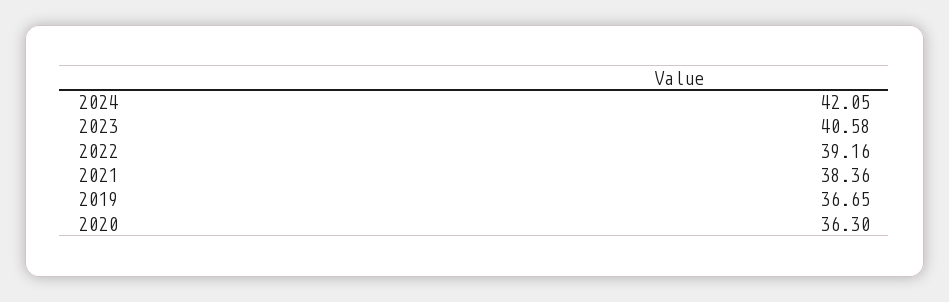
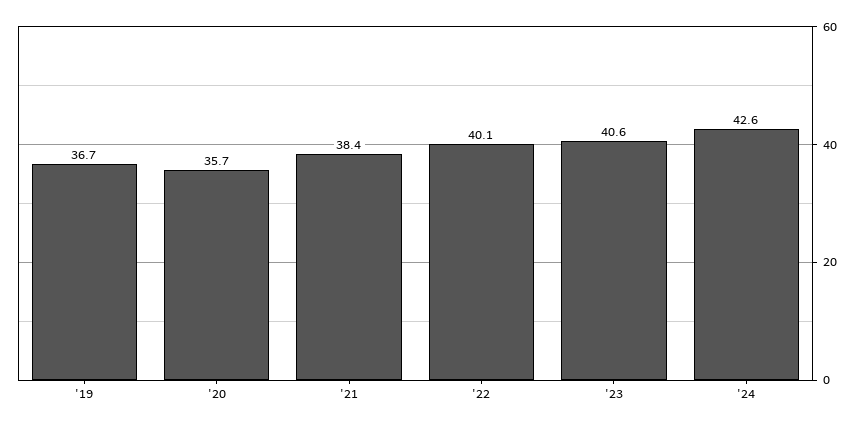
2024: 42.05 -> 42.6
2022: 39.16 -> 40.1
2020: 36.3 -> 35.7

